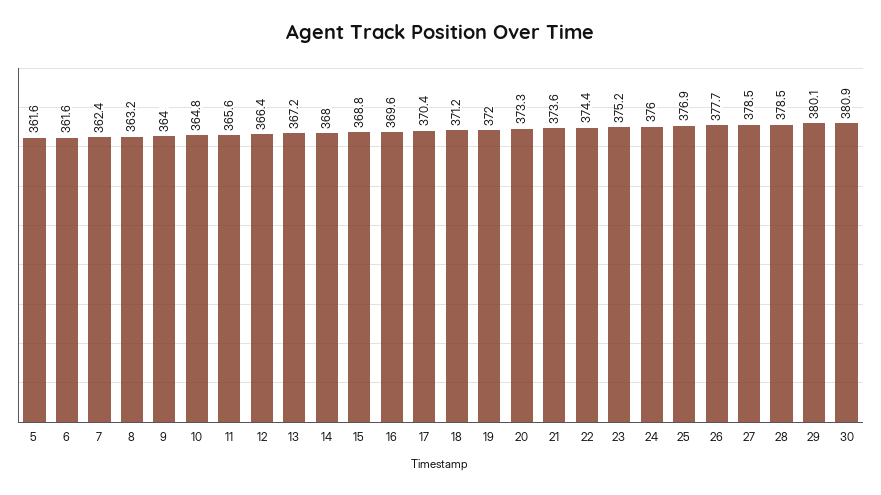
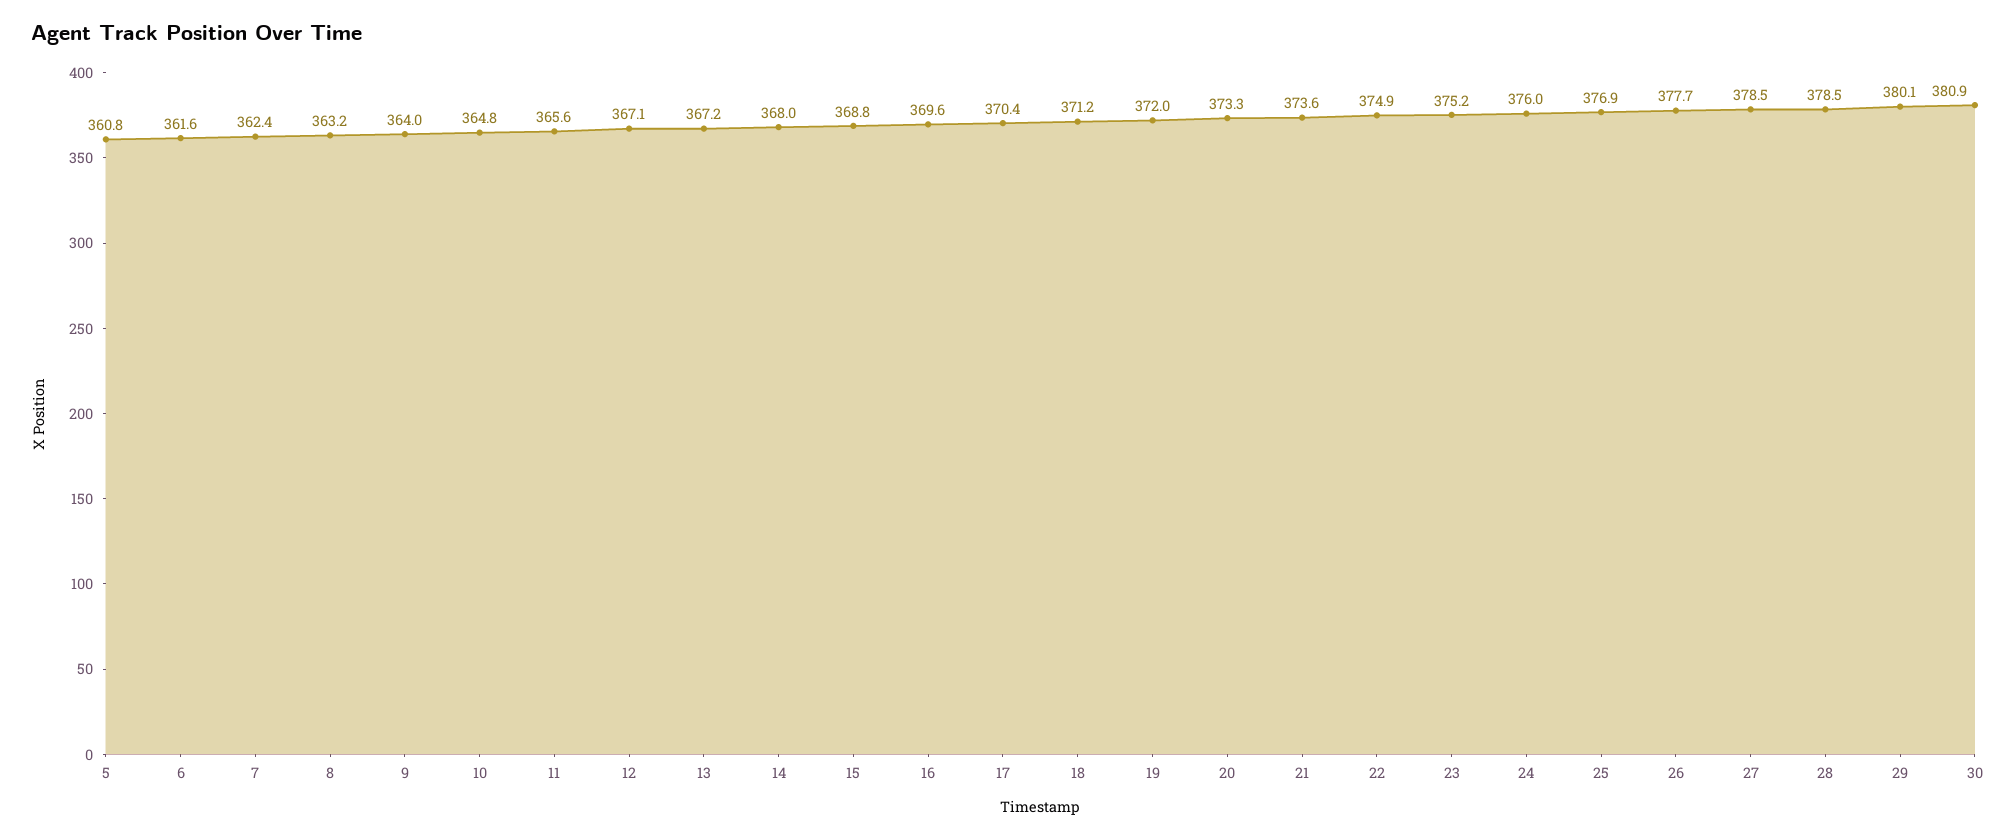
5: 361.6 -> 360.8
12: 366.4 -> 367.1
22: 374.4 -> 374.9

